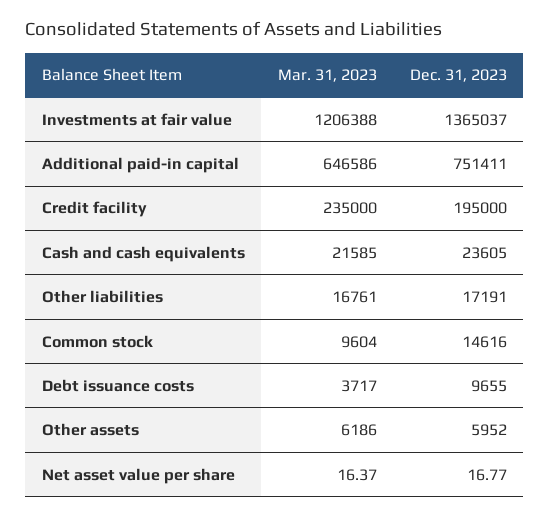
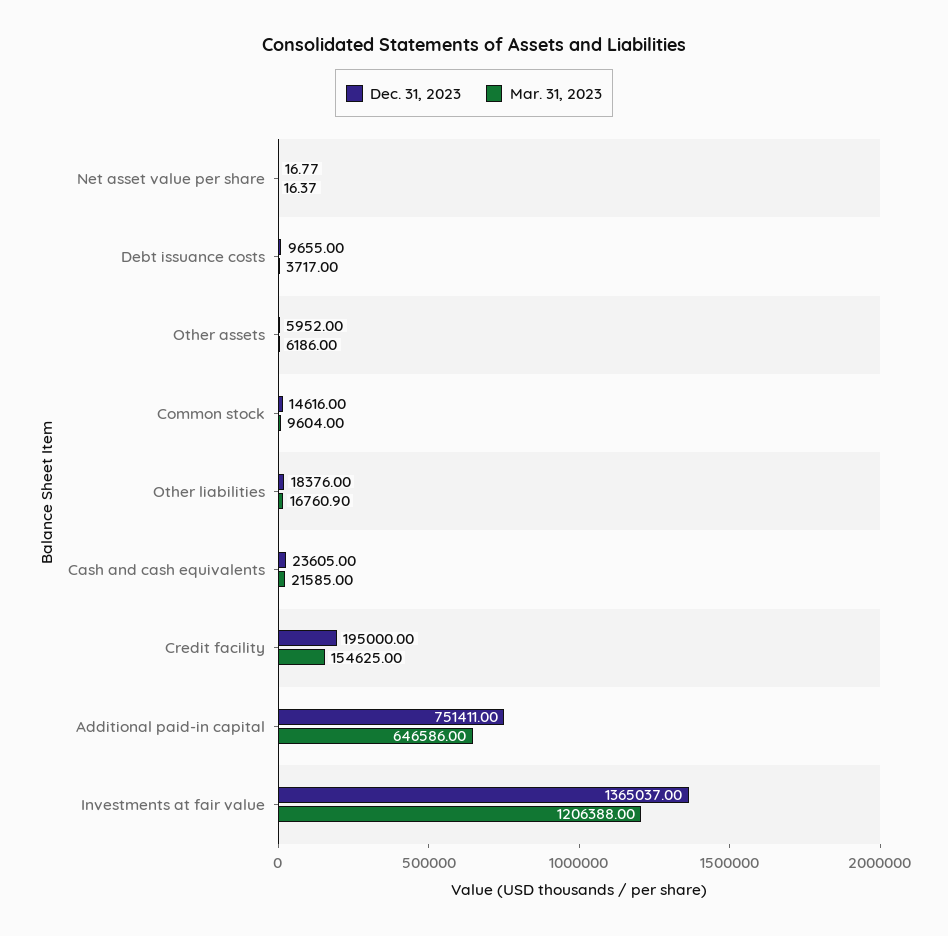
Mar. 31, 2023, Credit facility: 235000 -> 154625
Mar. 31, 2023, Other liabilities: 16761 -> 16760.9
Dec. 31, 2023, Other liabilities: 17191 -> 18376

